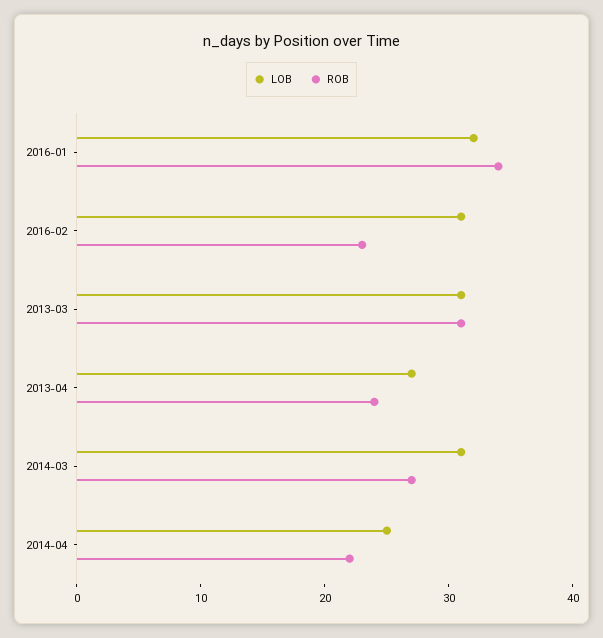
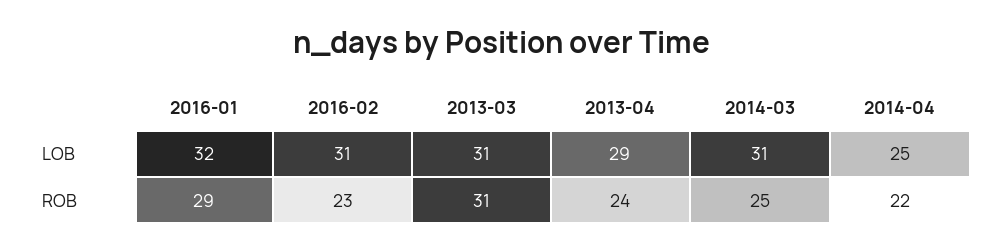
ROB, 2016-01: 34 -> 29
LOB, 2013-04: 27 -> 29
ROB, 2014-03: 27 -> 25

